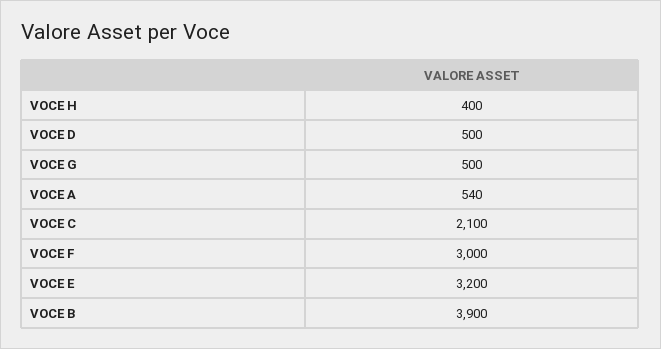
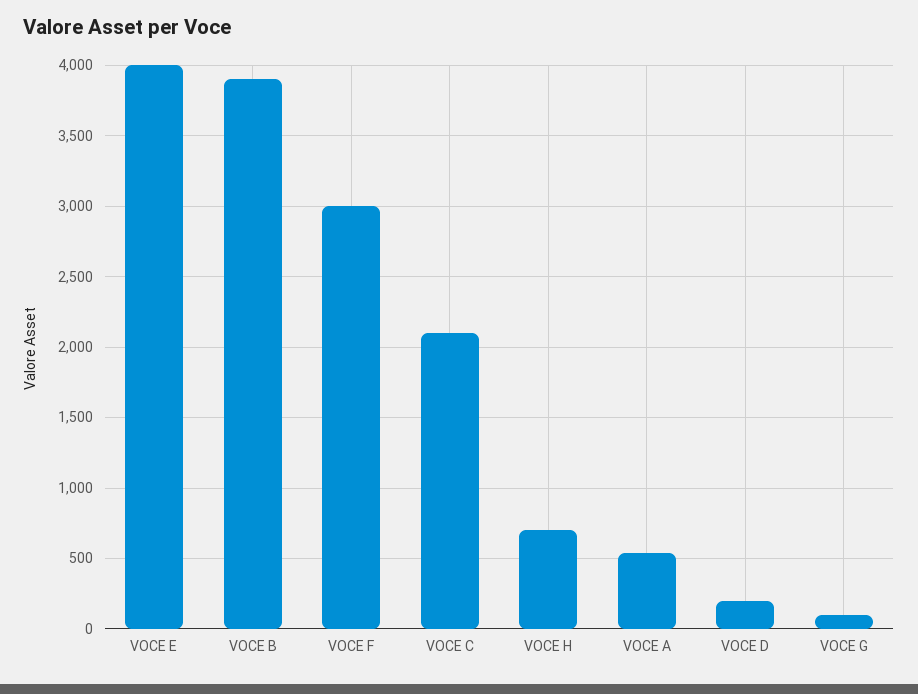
VOCE H: 400 -> 700
VOCE D: 500 -> 200
VOCE G: 500 -> 100
VOCE E: 3200 -> 4000

